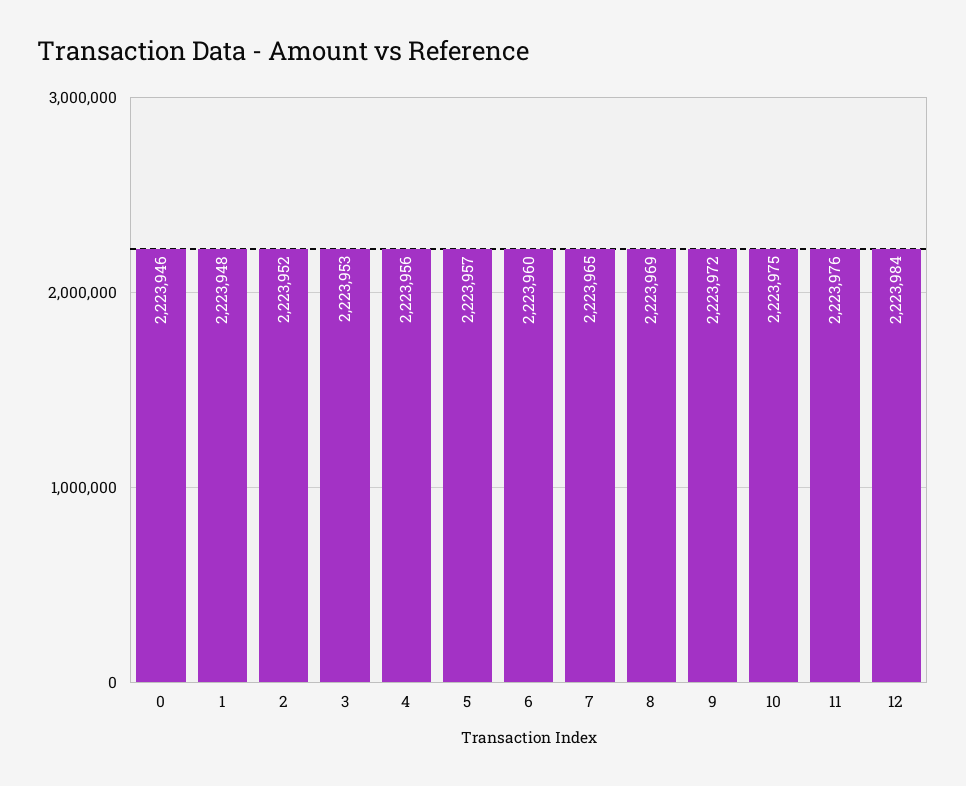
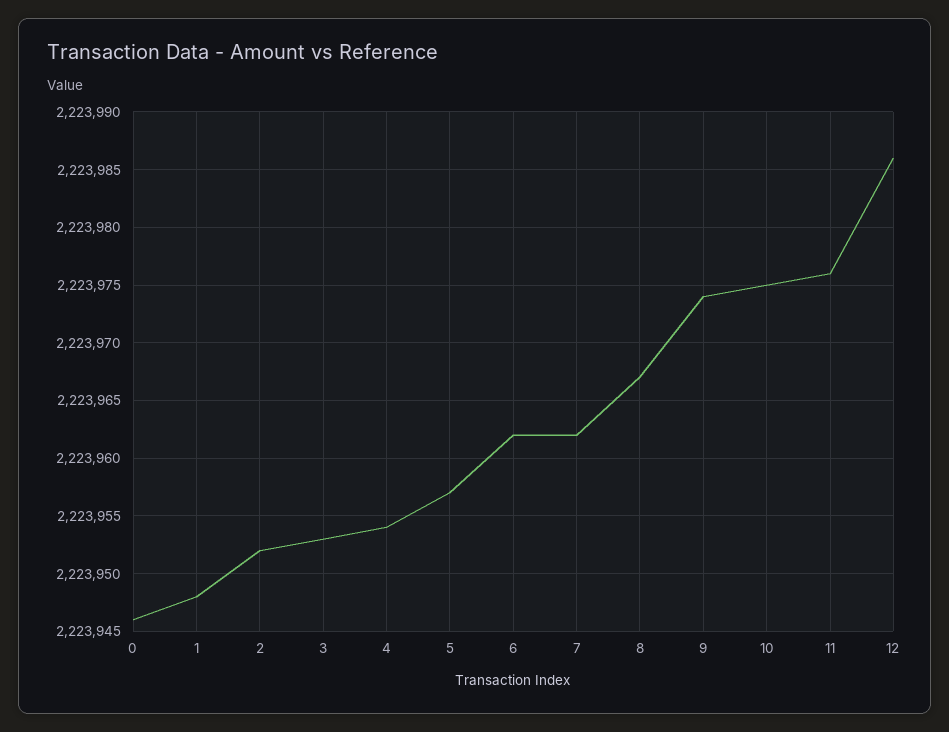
4: 2223956 -> 2223954
6: 2223960 -> 2223962
7: 2223965 -> 2223962
8: 2223969 -> 2223967
9: 2223972 -> 2223974
12: 2223984 -> 2223986

